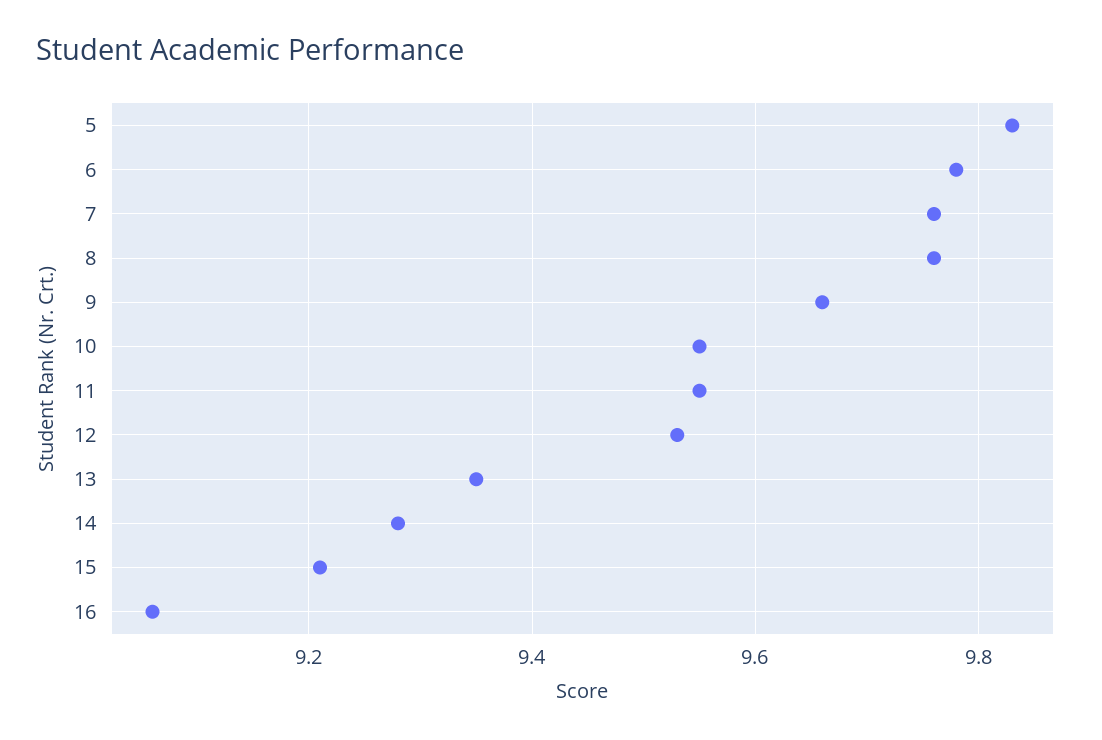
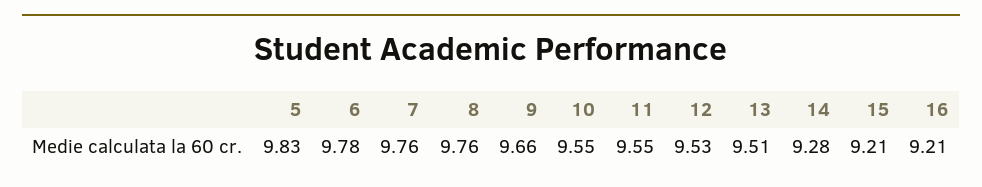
13: 9.35 -> 9.51
16: 9.05 -> 9.21

